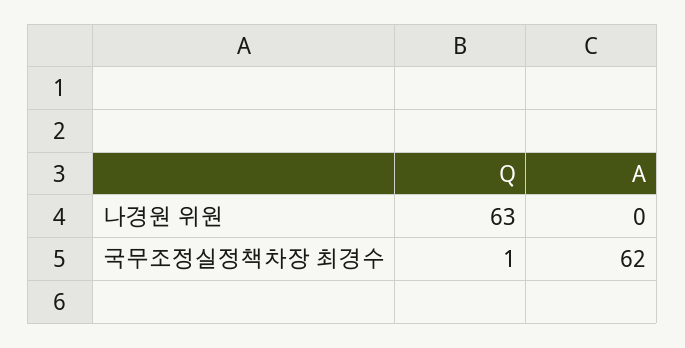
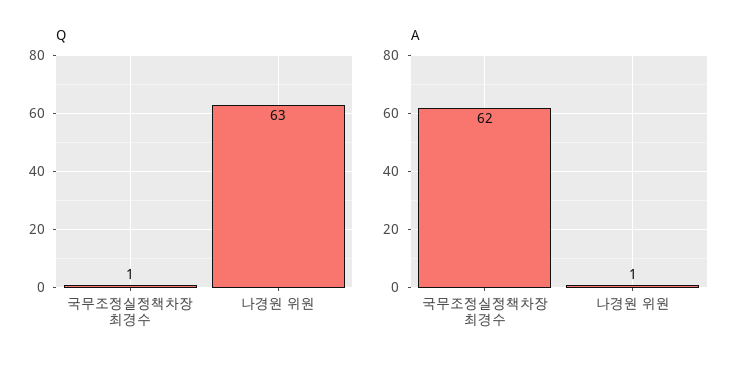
A, 나경원 위원: 0 -> 1

